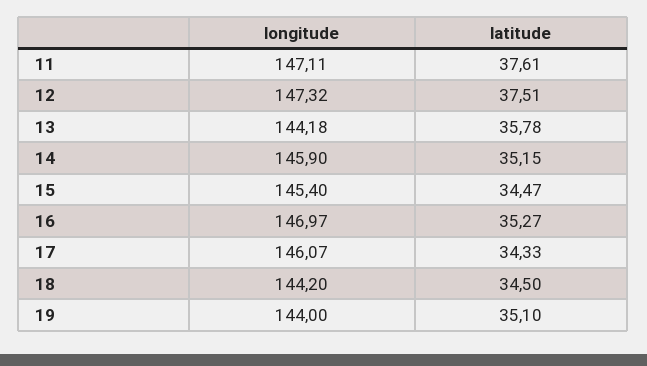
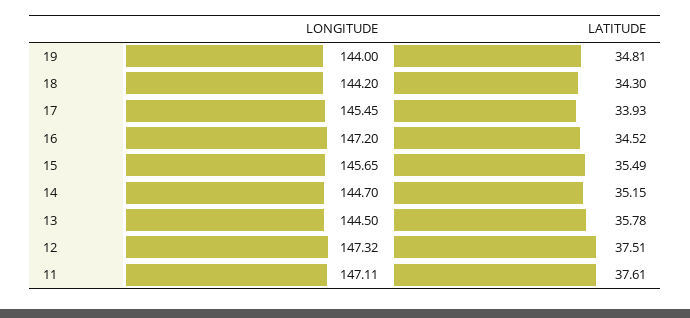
longitude, 13: 144.18 -> 144.5
longitude, 14: 145.9 -> 144.7
longitude, 15: 145.4 -> 145.65
latitude, 15: 34.47 -> 35.49
longitude, 16: 146.97 -> 147.2
latitude, 16: 35.27 -> 34.52
longitude, 17: 146.07 -> 145.45
latitude, 17: 34.33 -> 33.93
latitude, 18: 34.5 -> 34.3
latitude, 19: 35.1 -> 34.81

